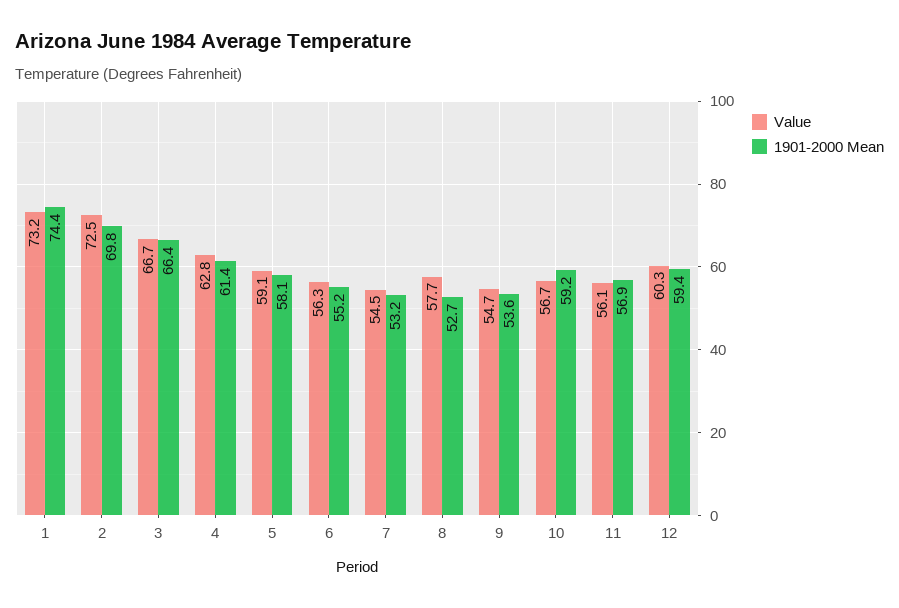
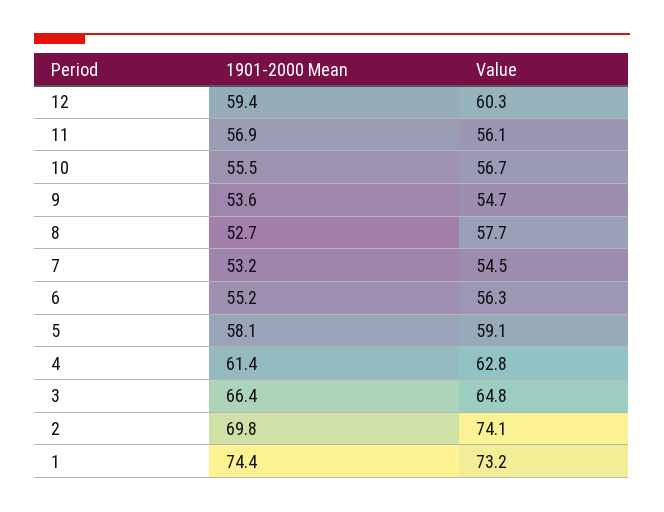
Value, 2: 72.5 -> 74.1
Value, 3: 66.7 -> 64.8
1901-2000 Mean, 10: 59.2 -> 55.5

